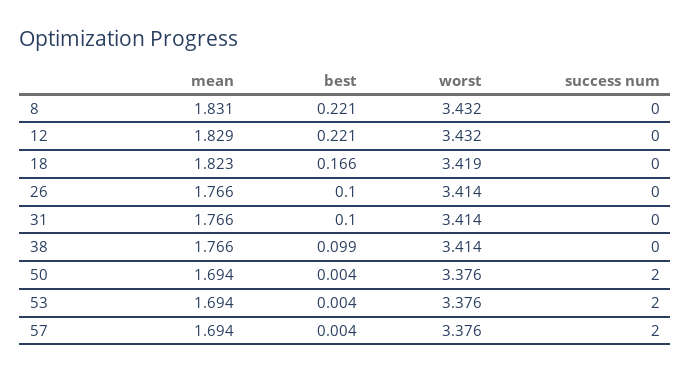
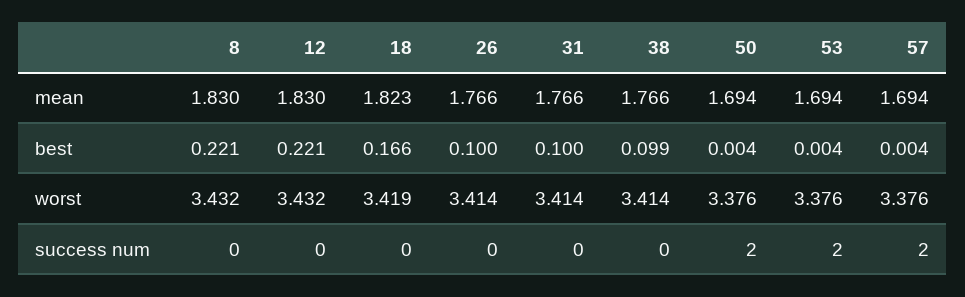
mean, 8: 1.831 -> 1.83
mean, 12: 1.829 -> 1.83

